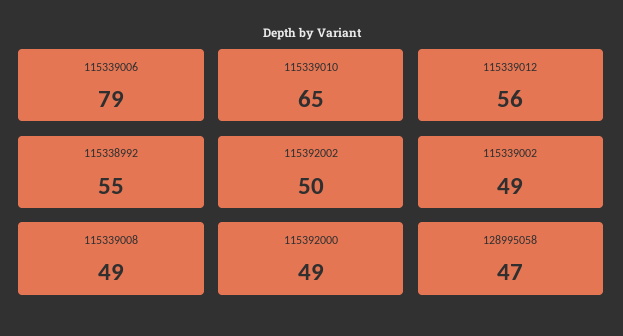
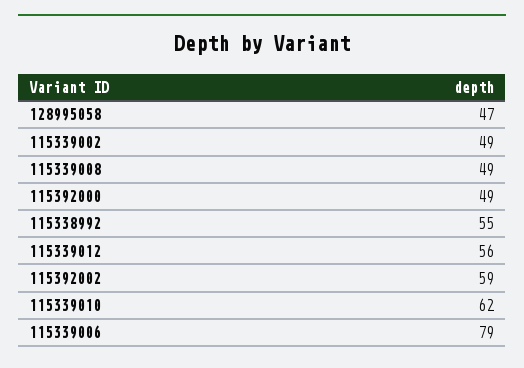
115339010: 65 -> 62
115392002: 50 -> 59

